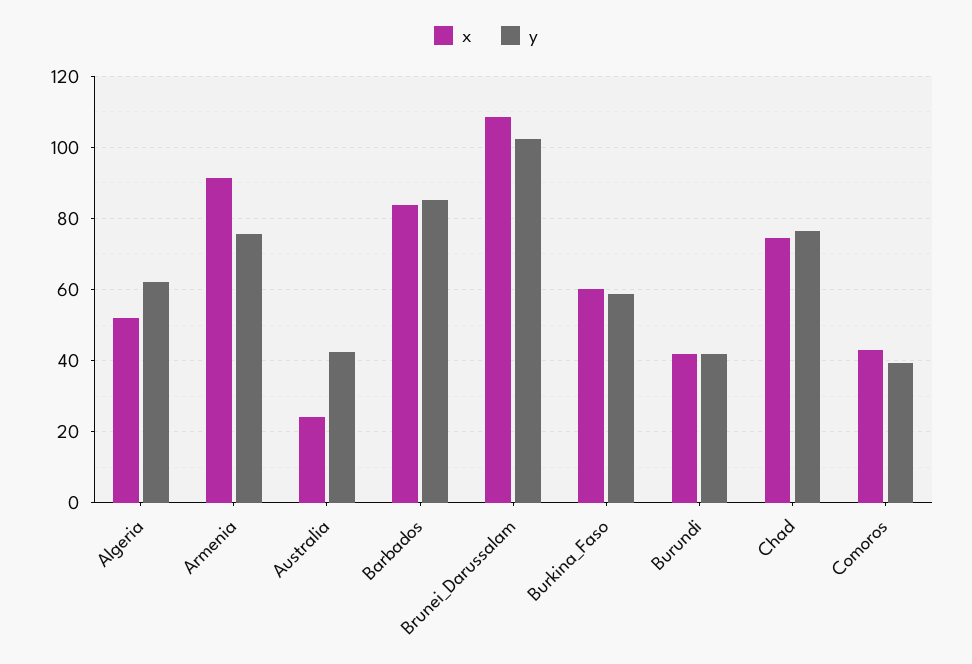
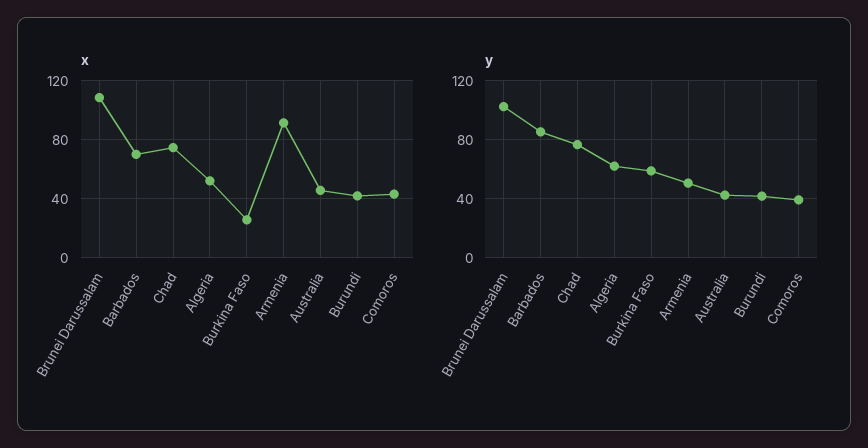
y, Armenia: 76 -> 50
x, Australia: 24 -> 45
x, Barbados: 84 -> 70
x, Burkina_Faso: 60 -> 25

